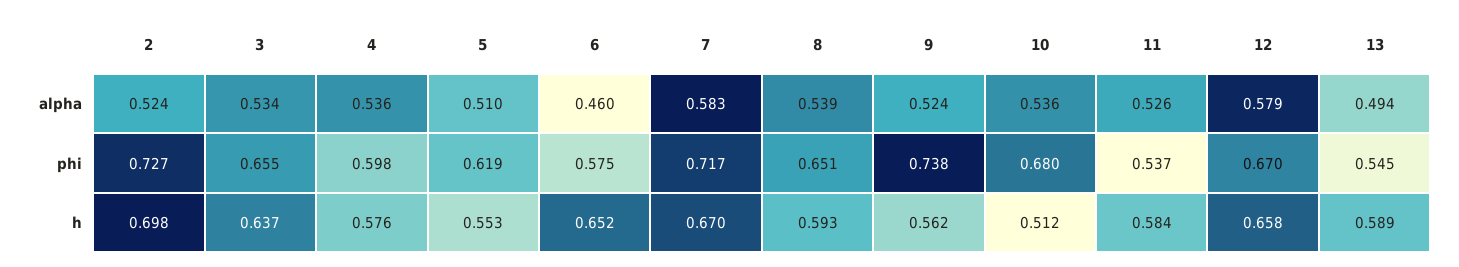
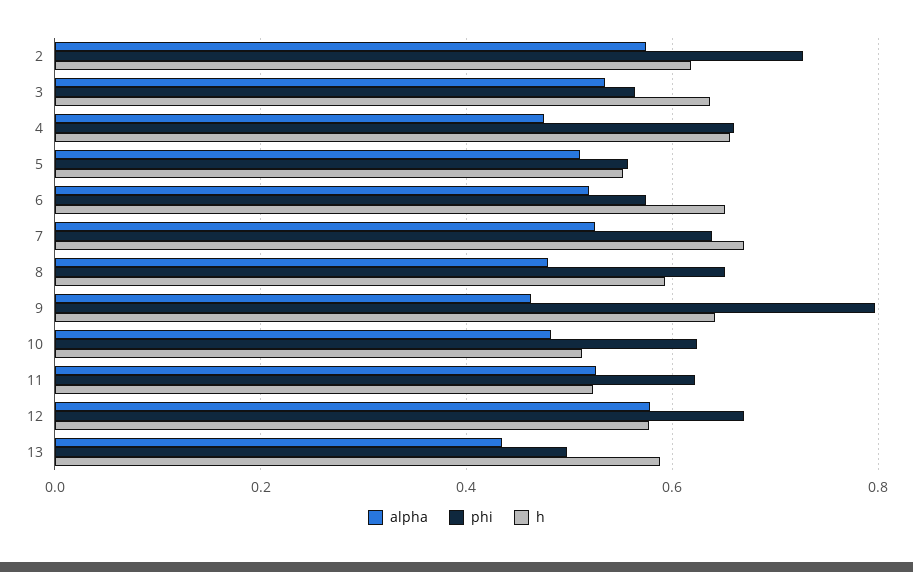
alpha, 2: 0.524 -> 0.58
alpha, 4: 0.536 -> 0.48
alpha, 6: 0.46 -> 0.52
alpha, 7: 0.583 -> 0.52
alpha, 8: 0.539 -> 0.48
alpha, 9: 0.524 -> 0.46
alpha, 10: 0.536 -> 0.48
alpha, 13: 0.494 -> 0.44
phi, 3: 0.655 -> 0.56
phi, 4: 0.598 -> 0.66
phi, 5: 0.619 -> 0.56
phi, 7: 0.717 -> 0.64
phi, 9: 0.738 -> 0.8
phi, 10: 0.68 -> 0.62
phi, 11: 0.537 -> 0.62
phi, 13: 0.545 -> 0.5
h, 2: 0.698 -> 0.62
h, 4: 0.576 -> 0.66
h, 9: 0.562 -> 0.64
h, 11: 0.584 -> 0.52
h, 12: 0.658 -> 0.58

